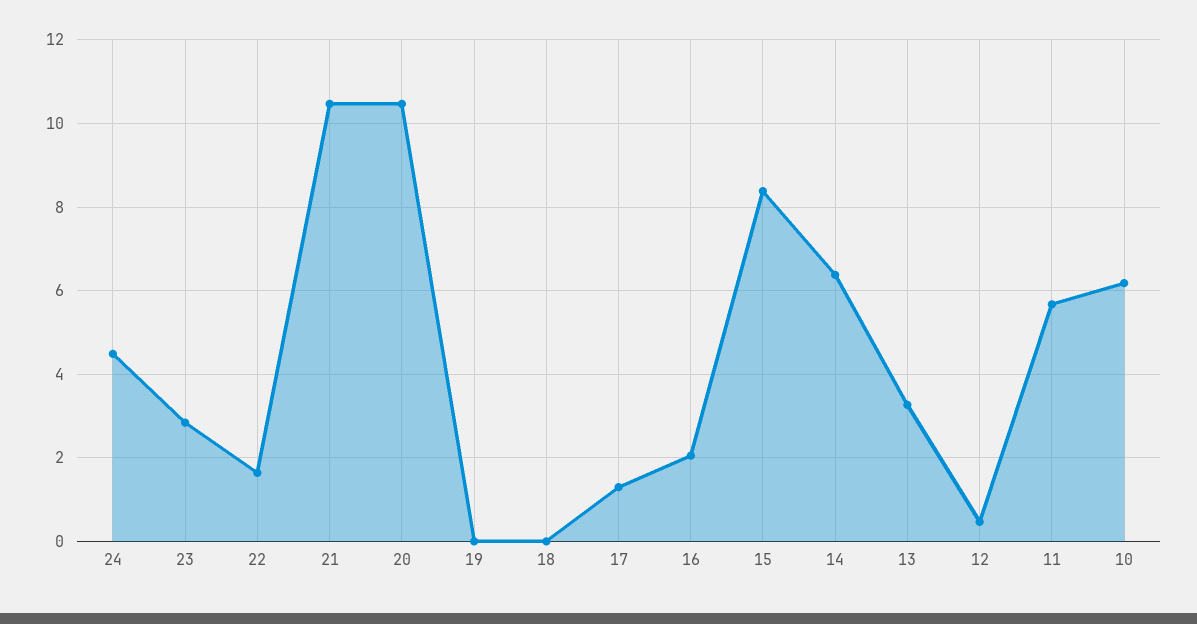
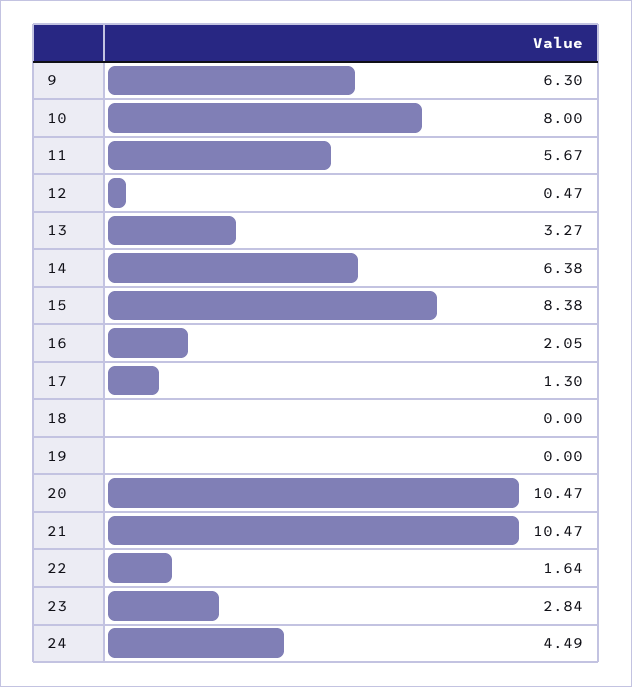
10: 6.2 -> 8
9: none -> 6.3

